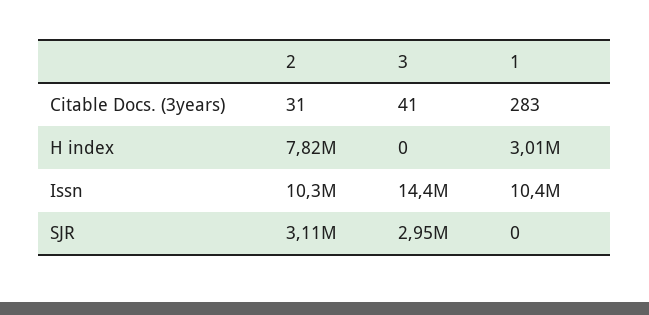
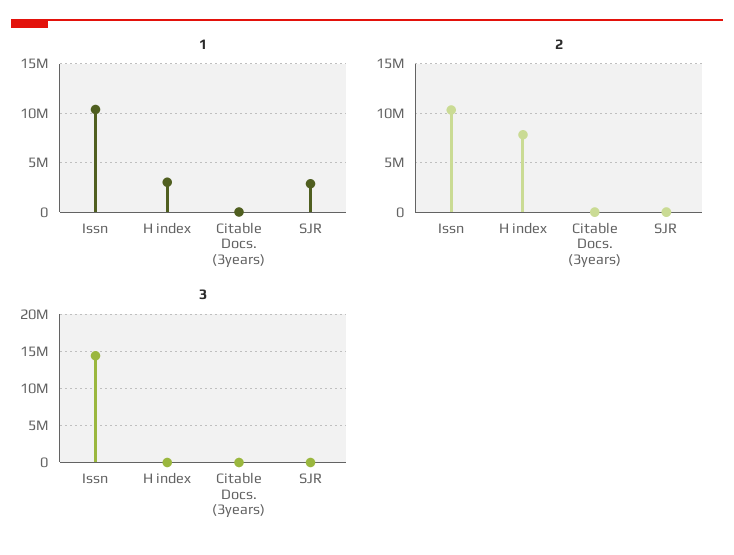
2, SJR: 3110000 -> 0
3, SJR: 2950000 -> 0
1, SJR: 0 -> 3000000

